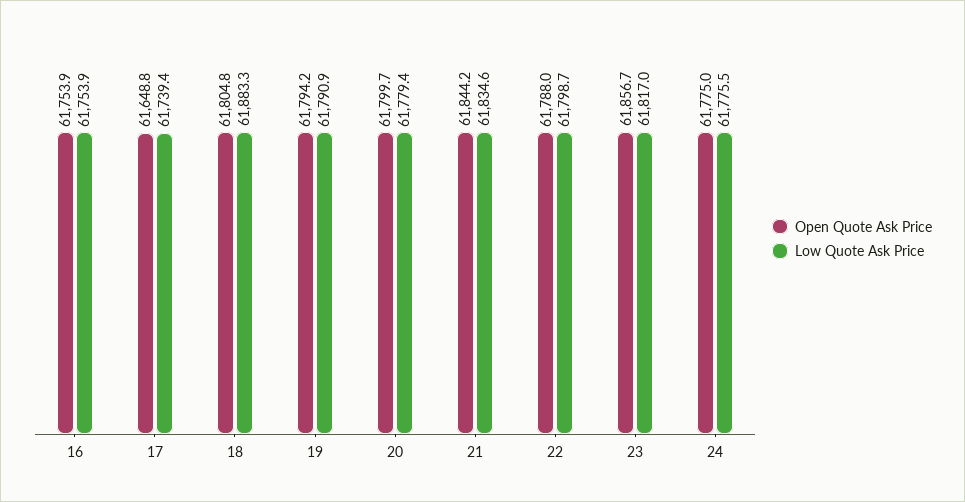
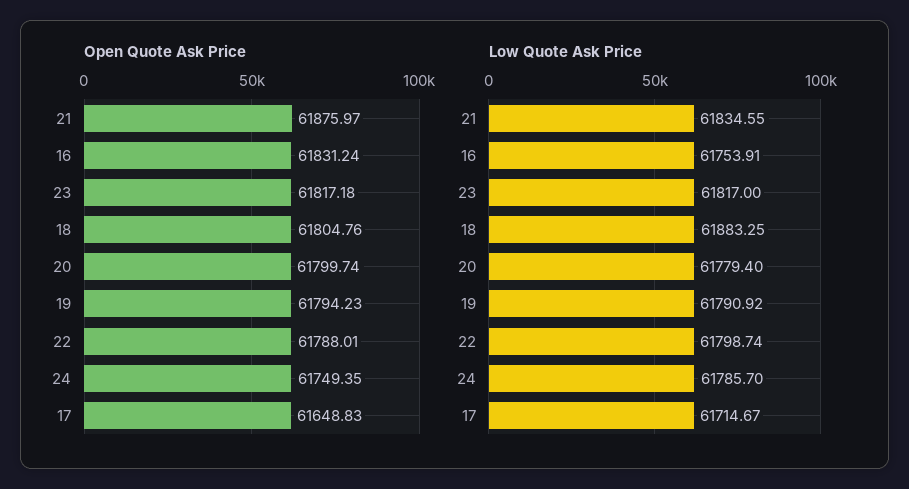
Open Quote Ask Price, 16: 61753.9 -> 61831.24
Low Quote Ask Price, 17: 61739.4 -> 61714.67
Open Quote Ask Price, 21: 61844.2 -> 61875.97
Open Quote Ask Price, 23: 61856.7 -> 61817.18
Open Quote Ask Price, 24: 61775 -> 61749.35
Low Quote Ask Price, 24: 61775.5 -> 61785.7

